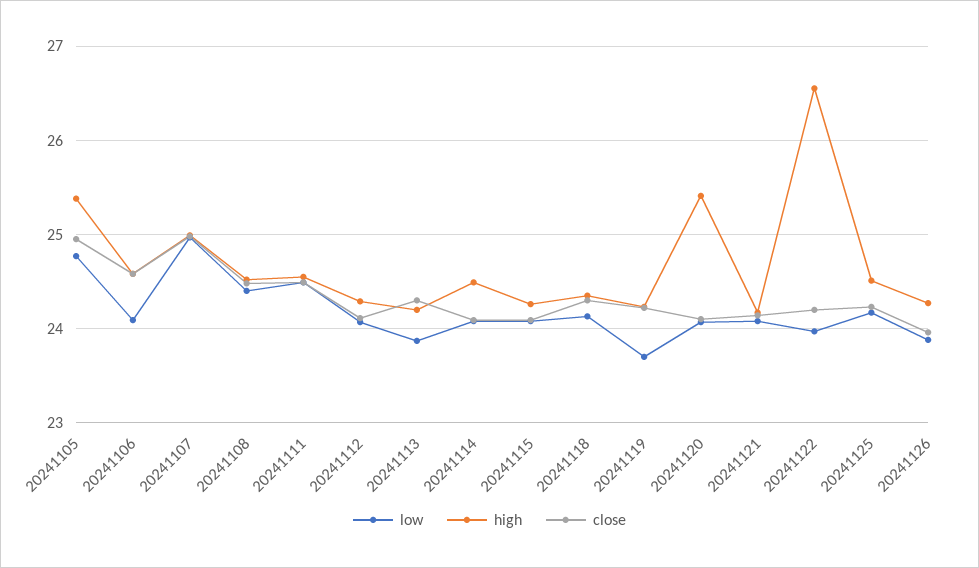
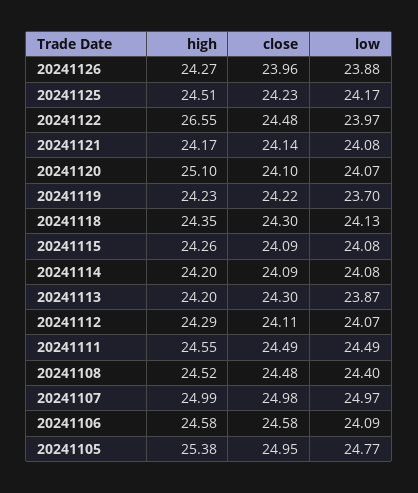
high, 20241114: 24.5 -> 24.2
high, 20241120: 25.4 -> 25.1
close, 20241122: 24.2 -> 24.48

